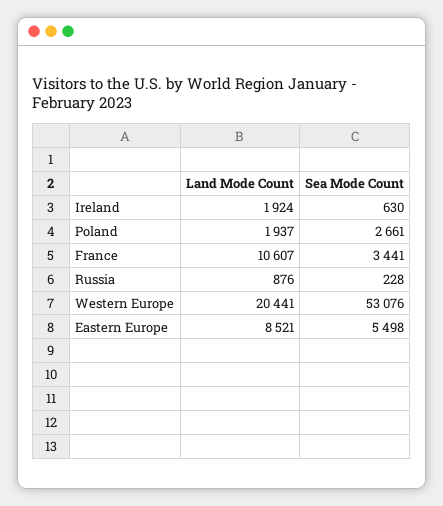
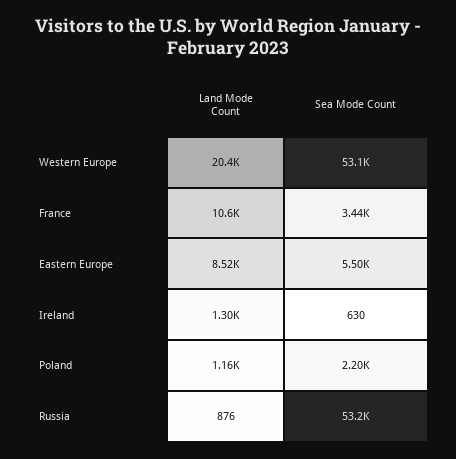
Land Mode Count, Ireland: 1924 -> 1300
Land Mode Count, Poland: 1937 -> 1160
Sea Mode Count, Poland: 2661 -> 2200
Sea Mode Count, Russia: 228 -> 53200

